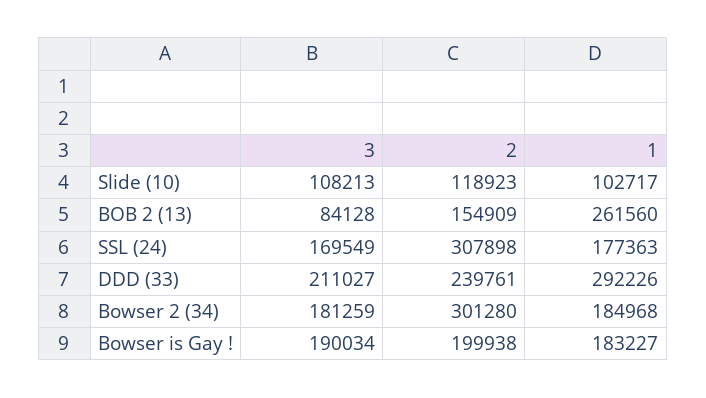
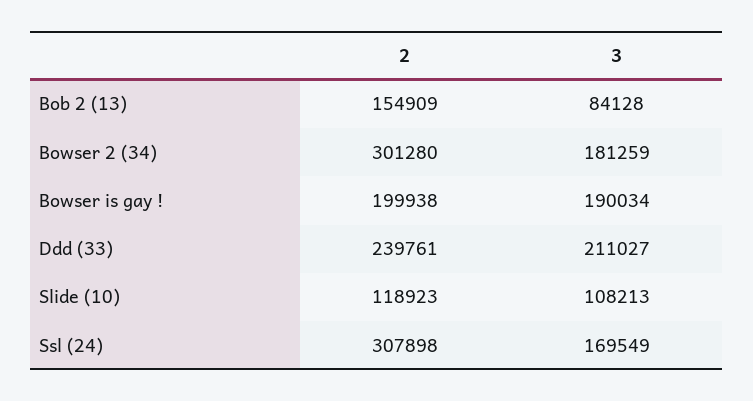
1, Slide (10): 102717 -> none
1, BOB 2 (13): 261560 -> none
1, SSL (24): 177363 -> none
1, DDD (33): 292226 -> none
1, Bowser 2 (34): 184968 -> none
1, Bowser is Gay !: 183227 -> none

